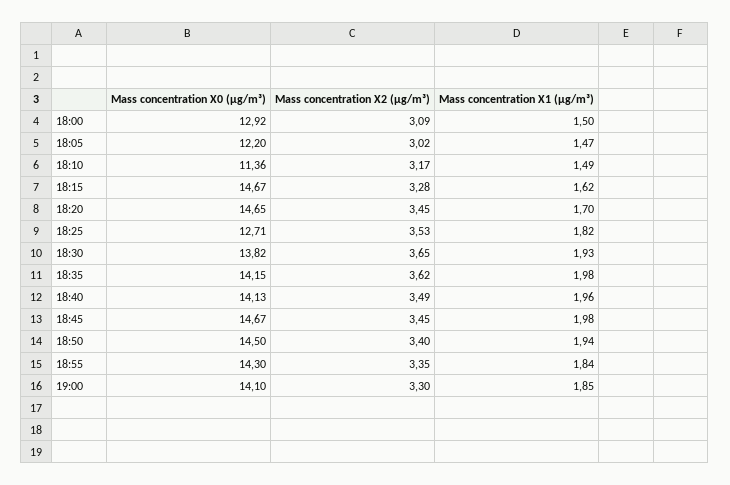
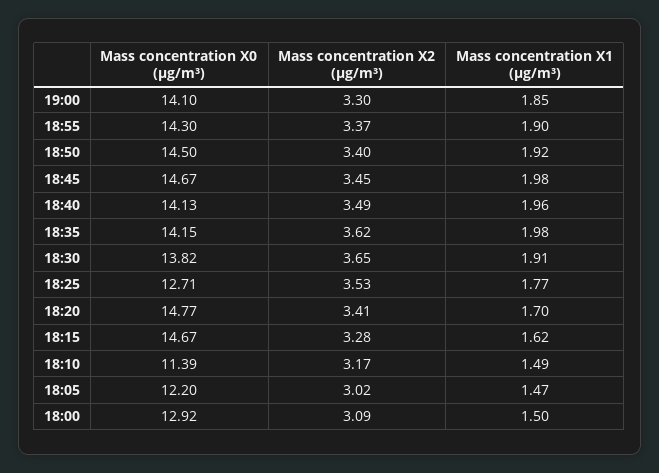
Mass concentration X0 (μg/m³), 18:10: 11.36 -> 11.39
Mass concentration X0 (μg/m³), 18:20: 14.65 -> 14.77
Mass concentration X2 (μg/m³), 18:20: 3.45 -> 3.41
Mass concentration X1 (μg/m³), 18:25: 1.82 -> 1.77
Mass concentration X1 (μg/m³), 18:30: 1.93 -> 1.91
Mass concentration X1 (μg/m³), 18:50: 1.94 -> 1.92
Mass concentration X2 (μg/m³), 18:55: 3.35 -> 3.37
Mass concentration X1 (μg/m³), 18:55: 1.84 -> 1.9

